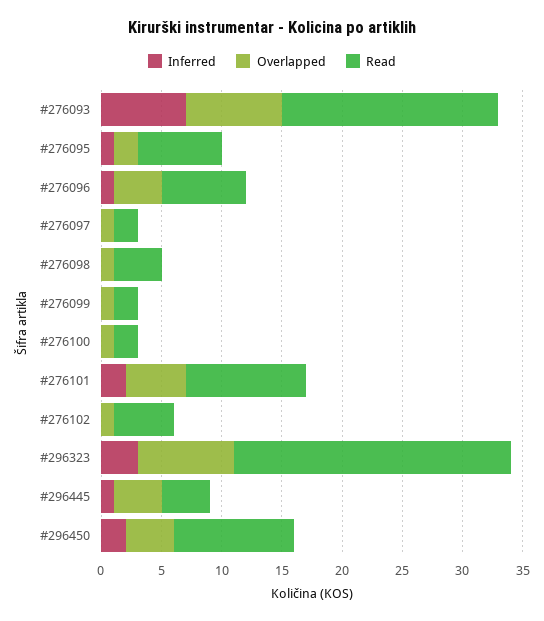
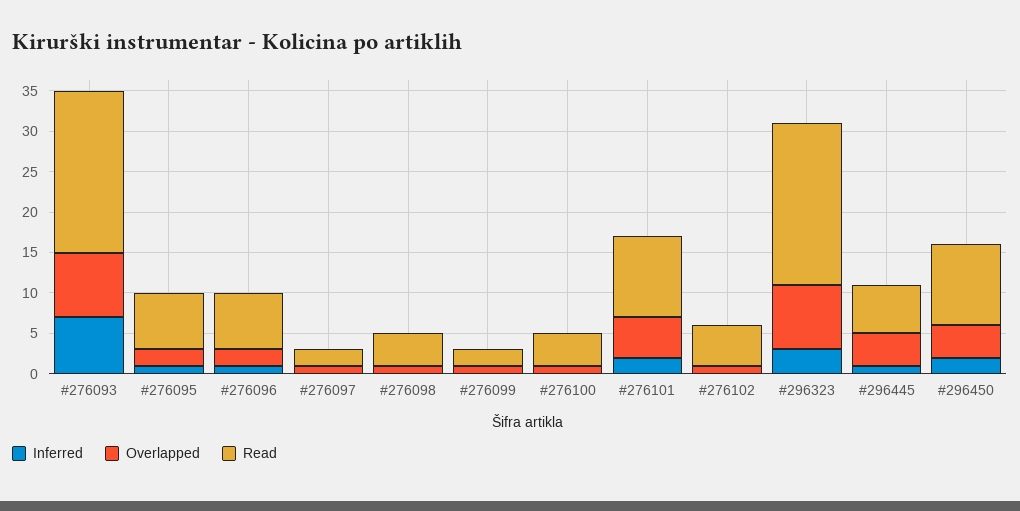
Read, #276093: 18 -> 20
Overlapped, #276096: 4 -> 2
Read, #276100: 2 -> 4
Read, #296323: 23 -> 20
Read, #296445: 4 -> 6

